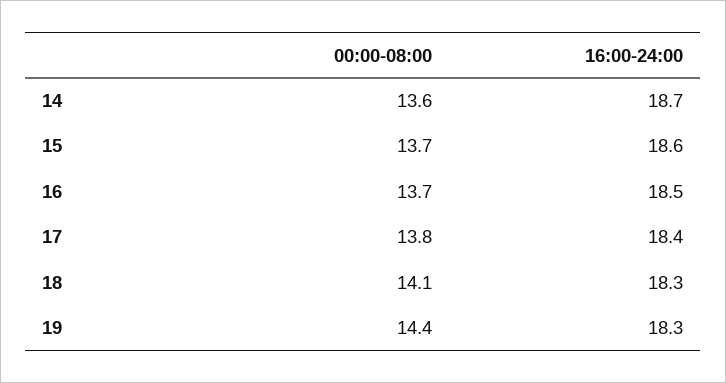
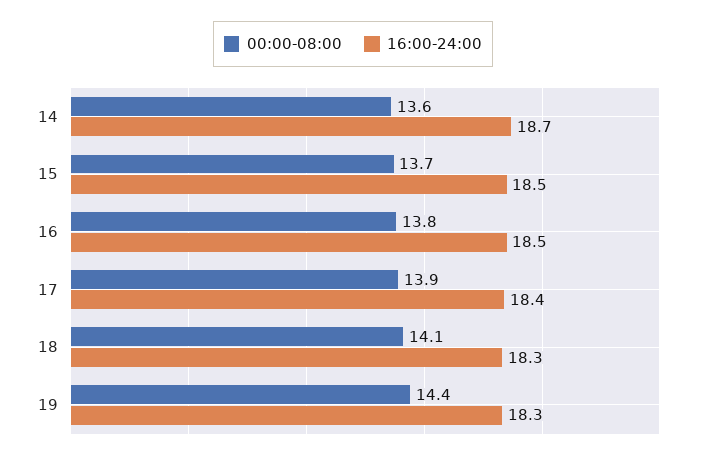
16:00-24:00, 15: 18.6 -> 18.5
00:00-08:00, 16: 13.7 -> 13.8
00:00-08:00, 17: 13.8 -> 13.9

